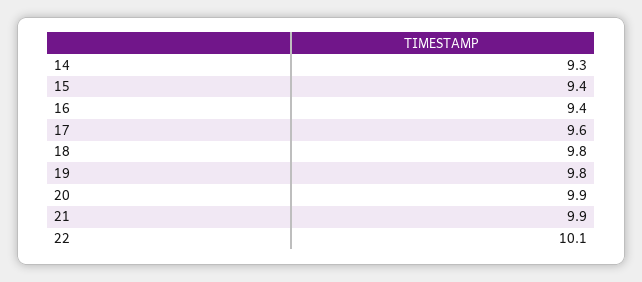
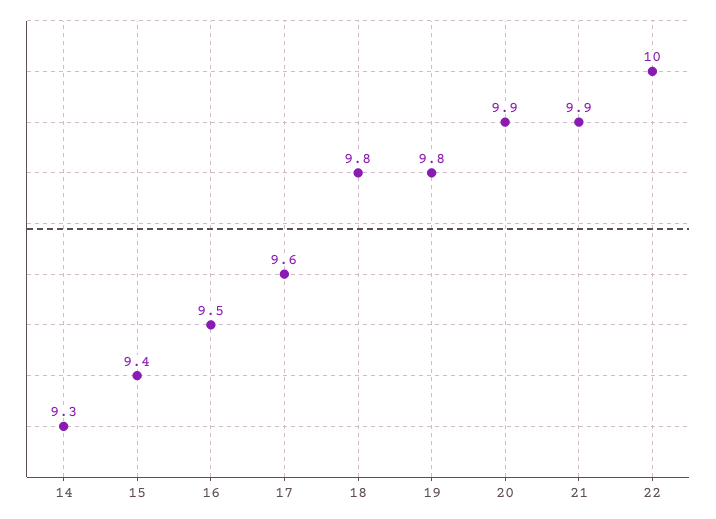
16: 9.4 -> 9.5
22: 10.1 -> 10

